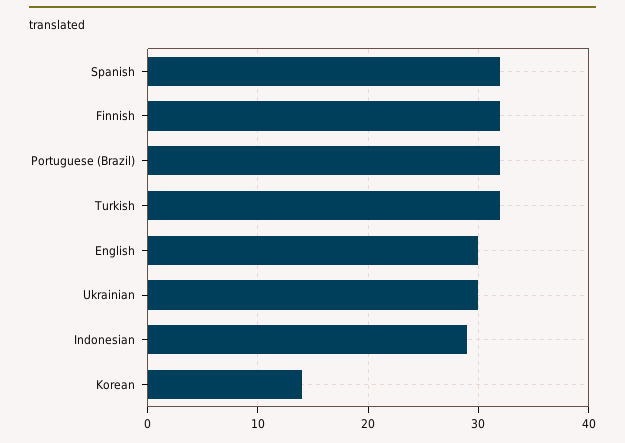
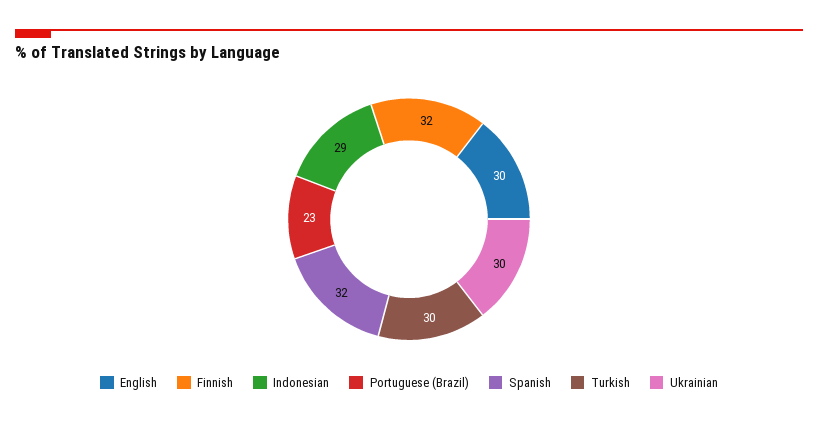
Portuguese (Brazil): 32 -> 23
Turkish: 32 -> 30
Korean: 14 -> none

